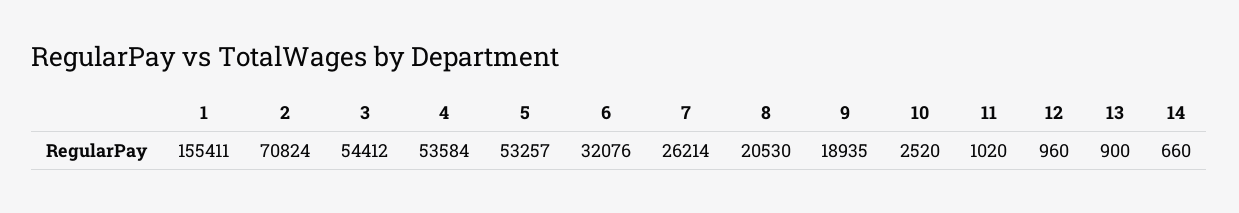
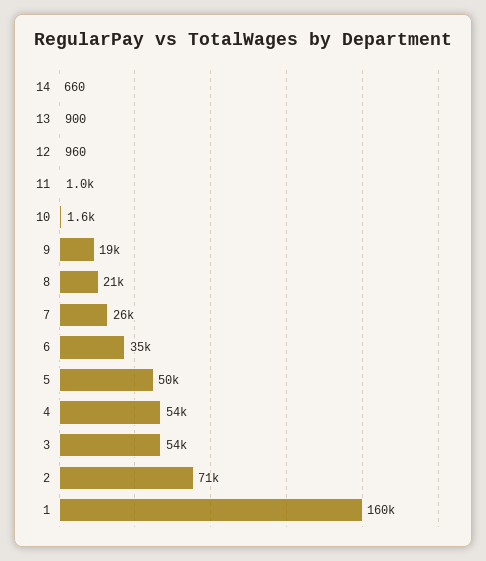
1: 155411 -> 160000
5: 53257 -> 50000
6: 32076 -> 35000
10: 2520 -> 1600

